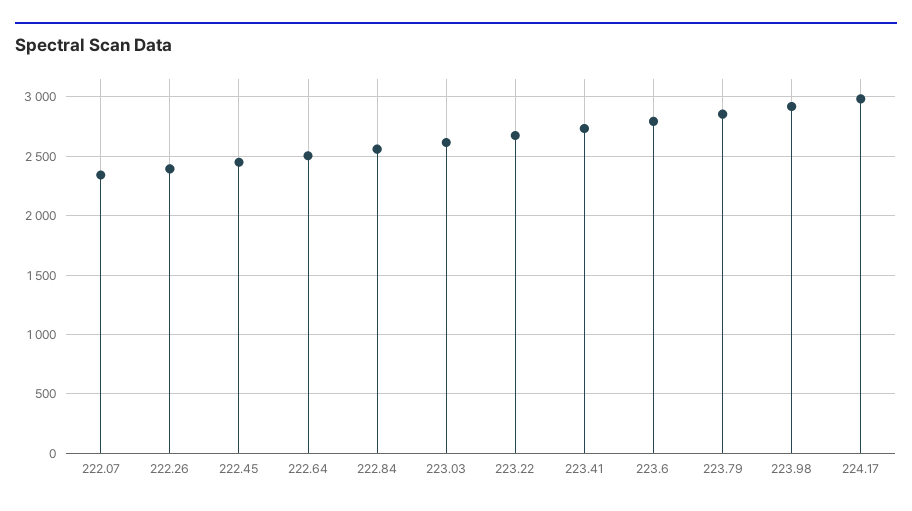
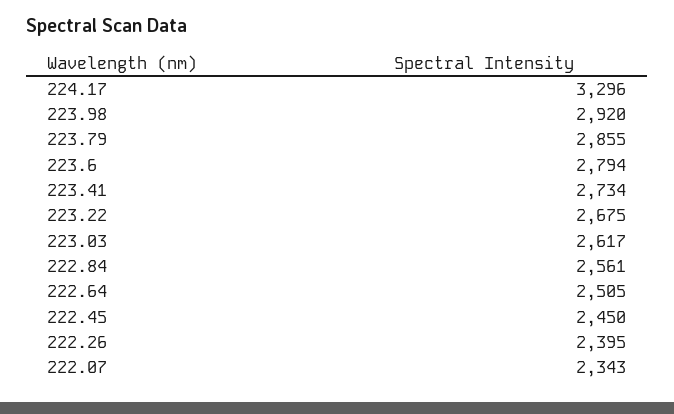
224.17: 3000 -> 3296

